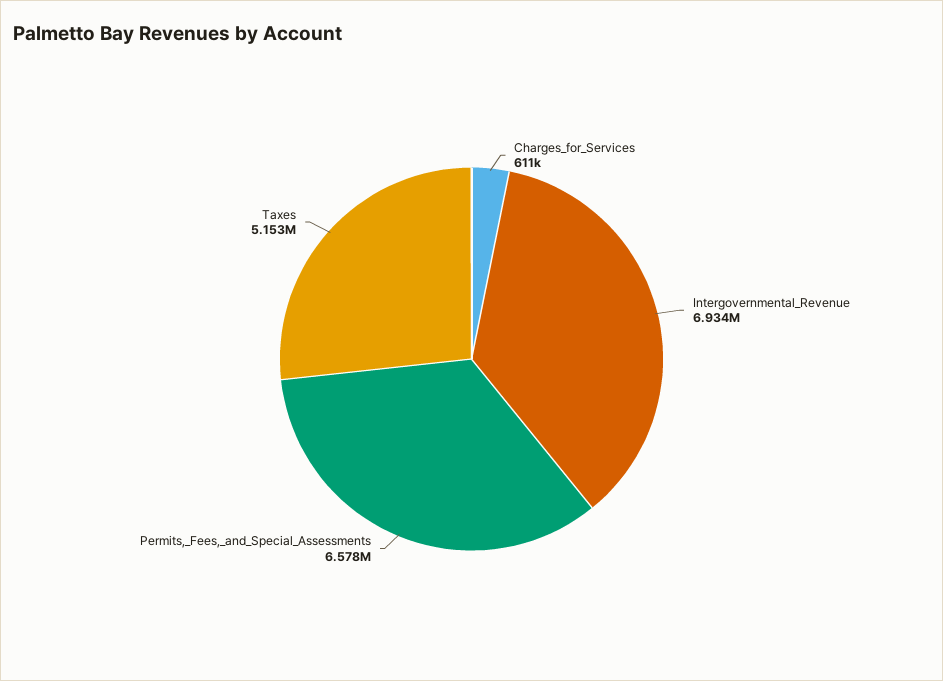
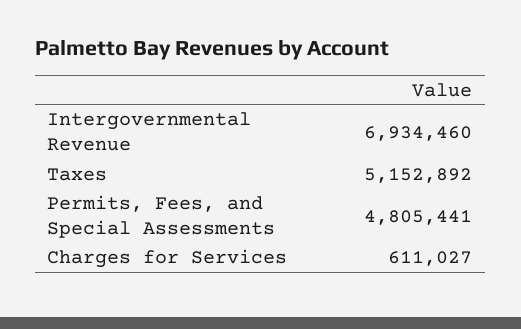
Permits,_Fees,_and_Special_Assessments: 6578000 -> 4805441

